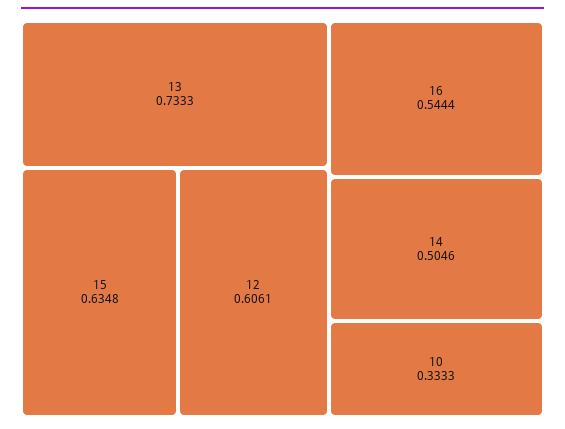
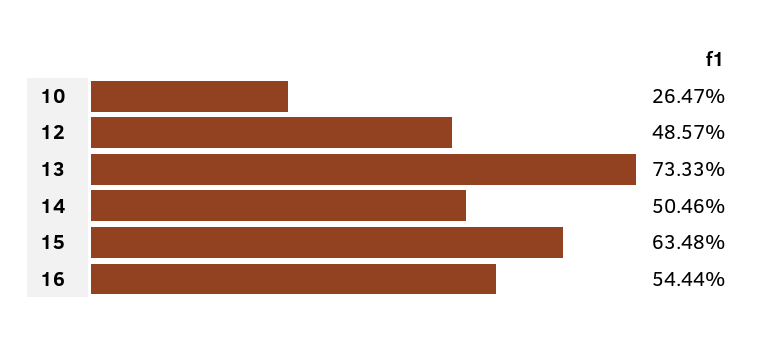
12: 0.6061 -> 0.4857
10: 0.3333 -> 0.2647

